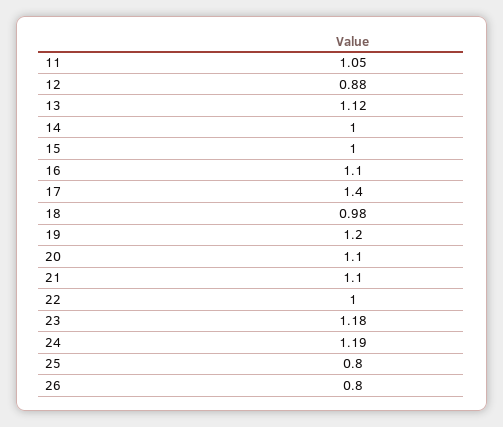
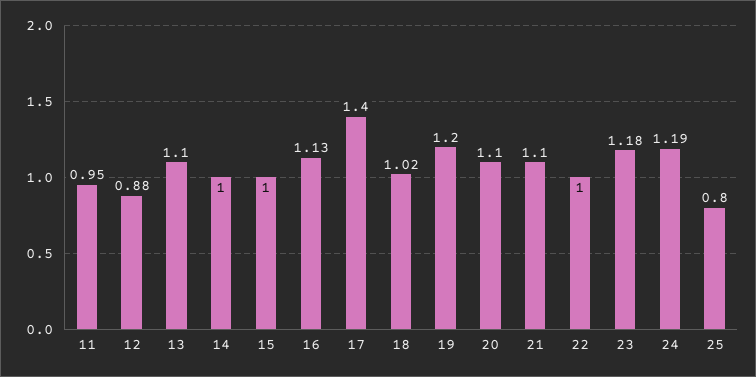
11: 1.05 -> 0.95
13: 1.12 -> 1.1
16: 1.1 -> 1.13
18: 0.98 -> 1.02
26: 0.8 -> none

